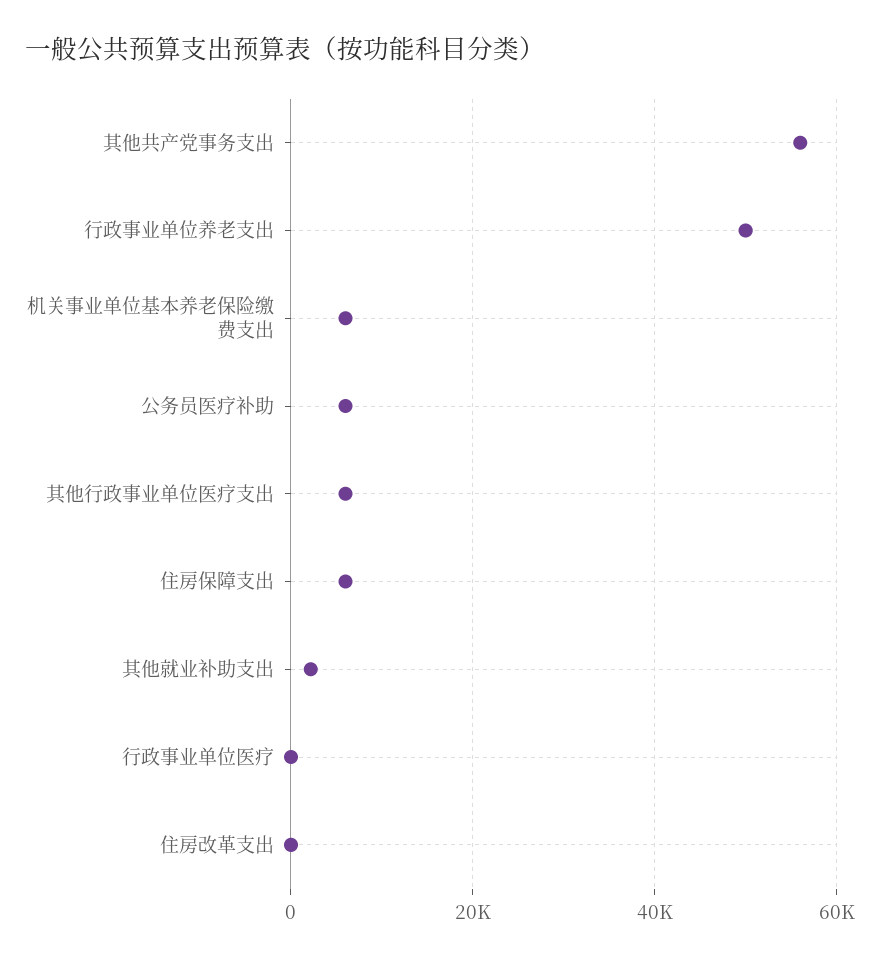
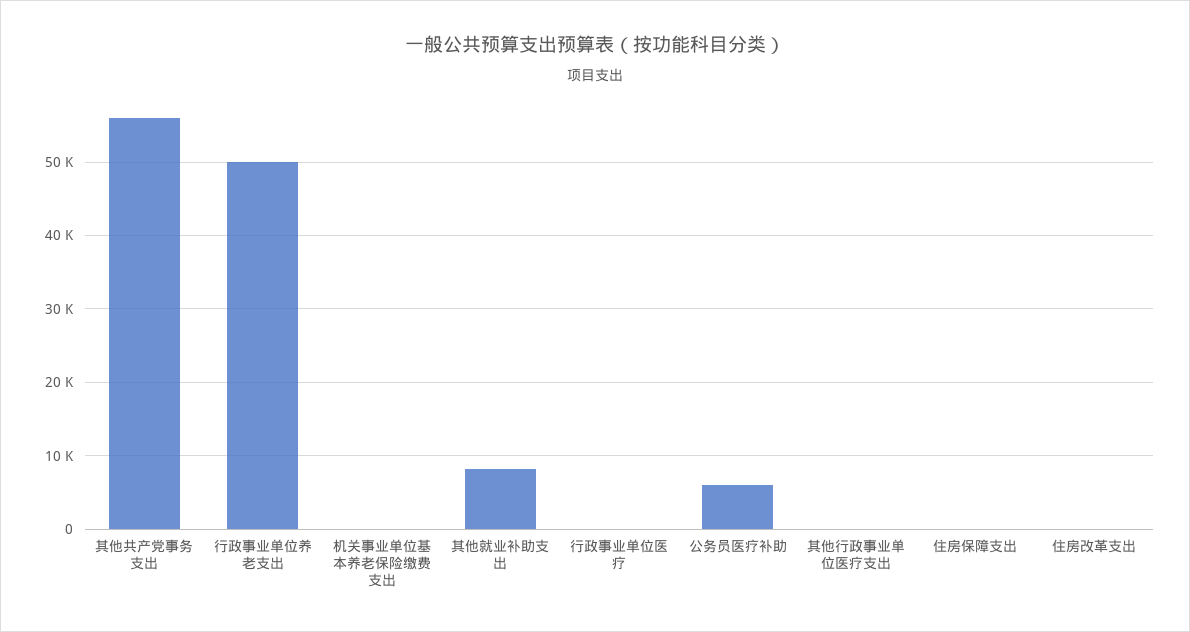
机关事业单位基本养老保险缴费支出: 6000 -> 0
其他行政事业单位医疗支出: 6000 -> 0
住房保障支出: 6000 -> 0
其他就业补助支出: 2000 -> 8000

